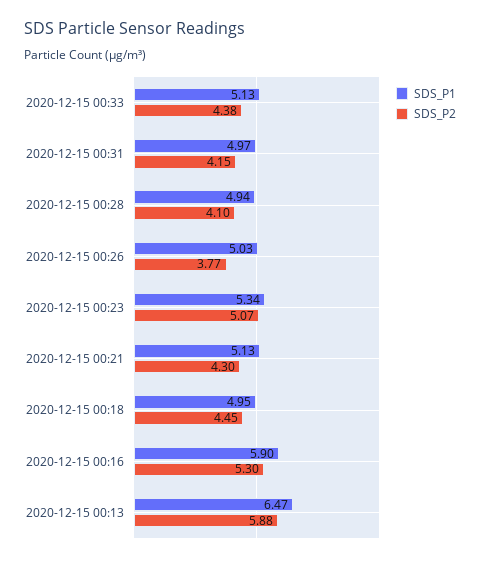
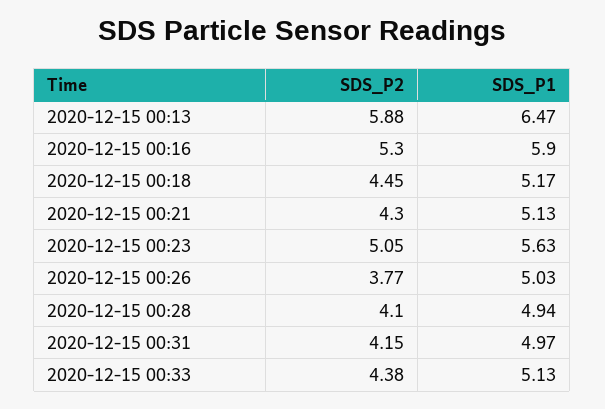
SDS_P1, 2020-12-15 00:23: 5.34 -> 5.63
SDS_P2, 2020-12-15 00:23: 5.07 -> 5.05
SDS_P1, 2020-12-15 00:18: 4.95 -> 5.17

